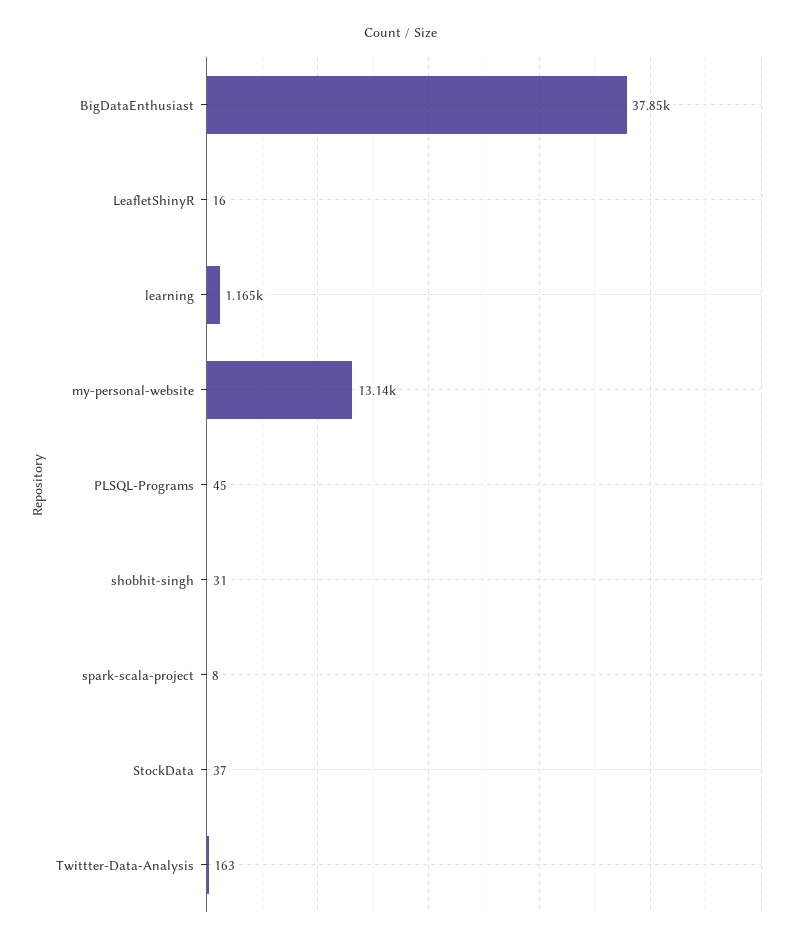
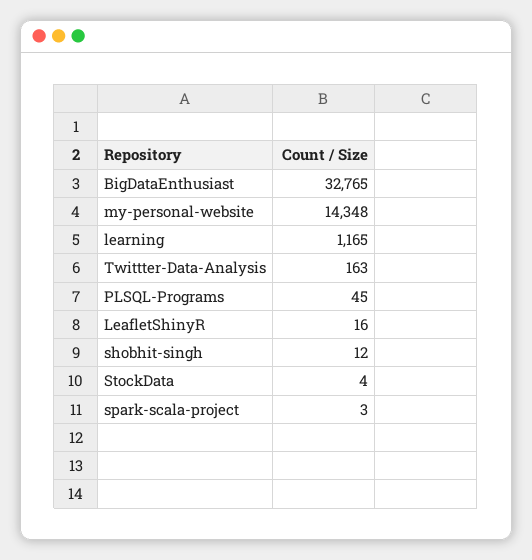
BigDataEnthusiast: 37850 -> 32765
my-personal-website: 13140 -> 14348
shobhit-singh: 31 -> 12
spark-scala-project: 8 -> 3
StockData: 37 -> 4

